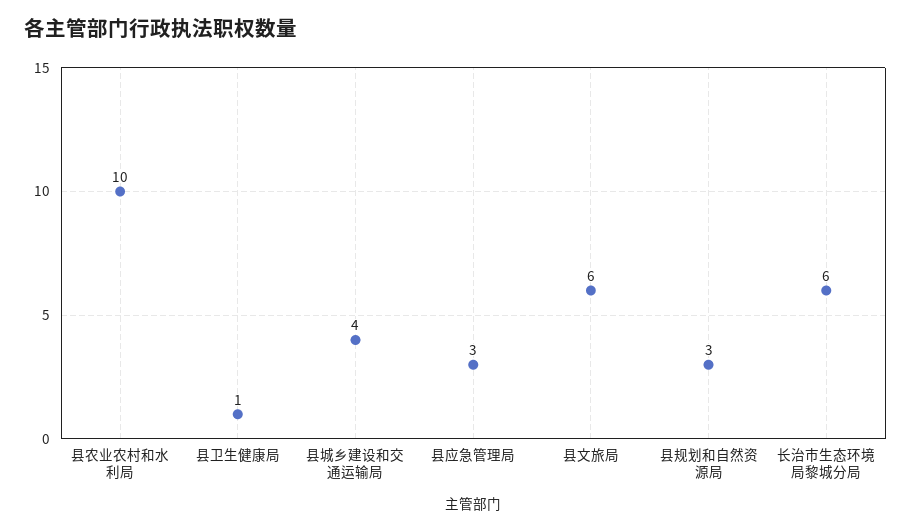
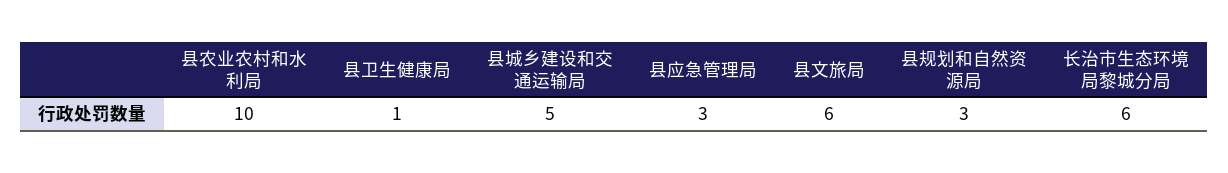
县城乡建设和交通运输局: 4 -> 5

